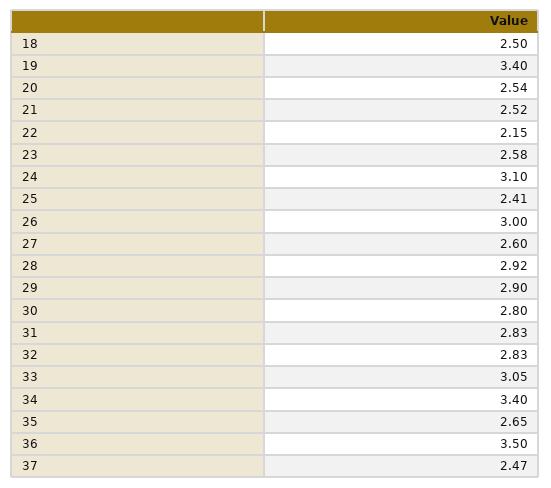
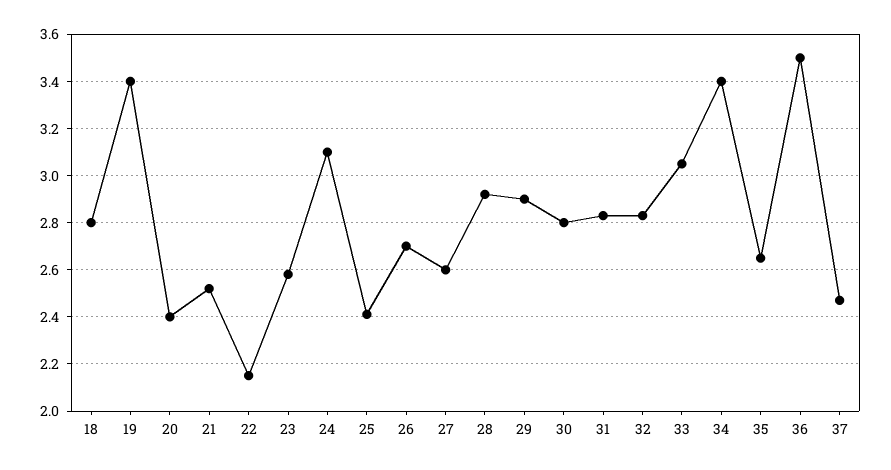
18: 2.5 -> 2.8
20: 2.54 -> 2.4
26: 3 -> 2.7

